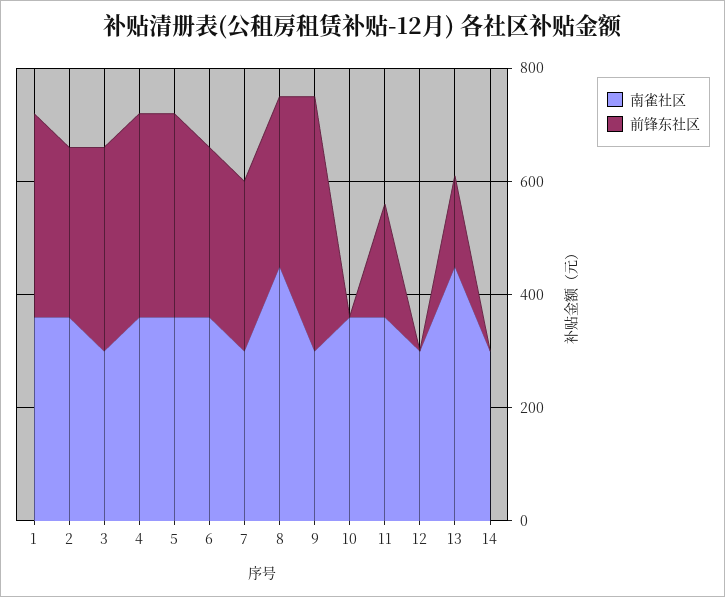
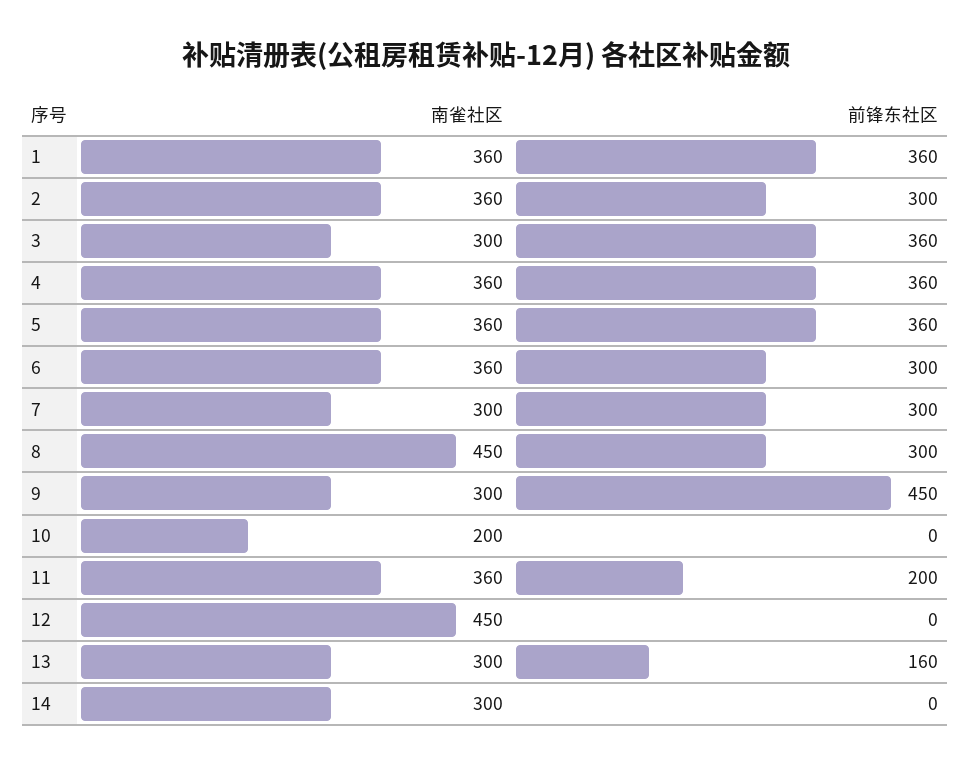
南雀社区, 10: 350 -> 200
南雀社区, 12: 300 -> 450
南雀社区, 13: 450 -> 300

